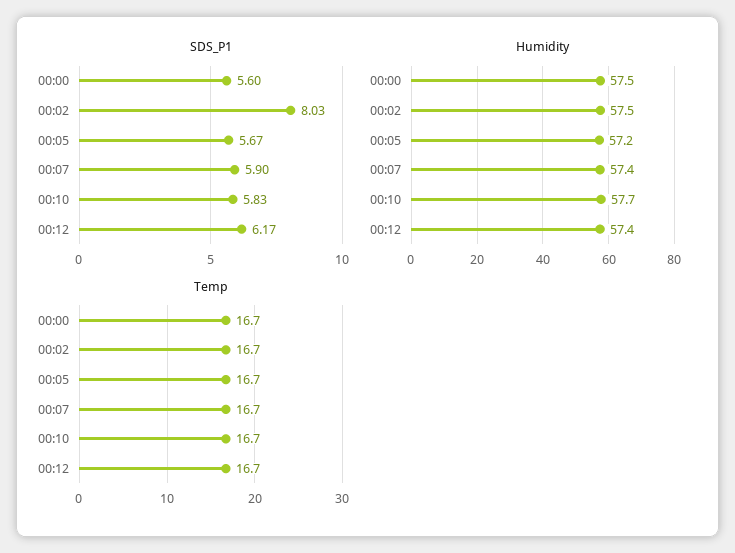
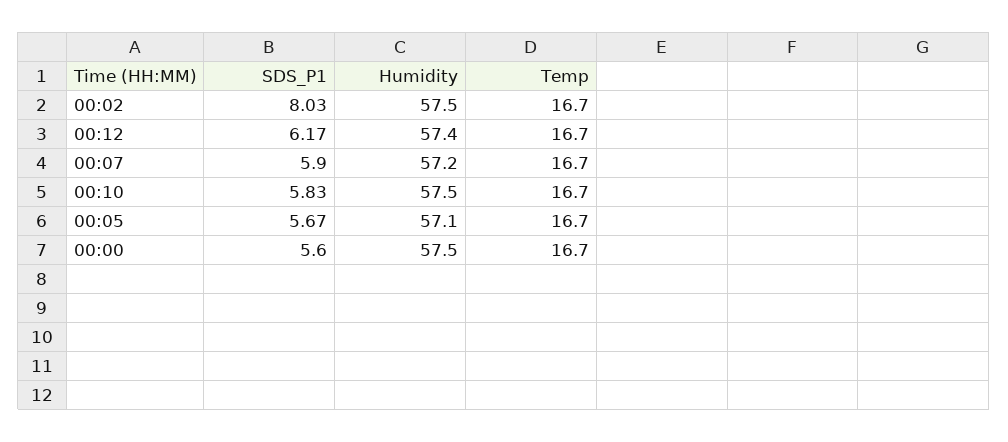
Humidity, 00:05: 57.2 -> 57.1
Humidity, 00:07: 57.4 -> 57.2
Humidity, 00:10: 57.7 -> 57.5

